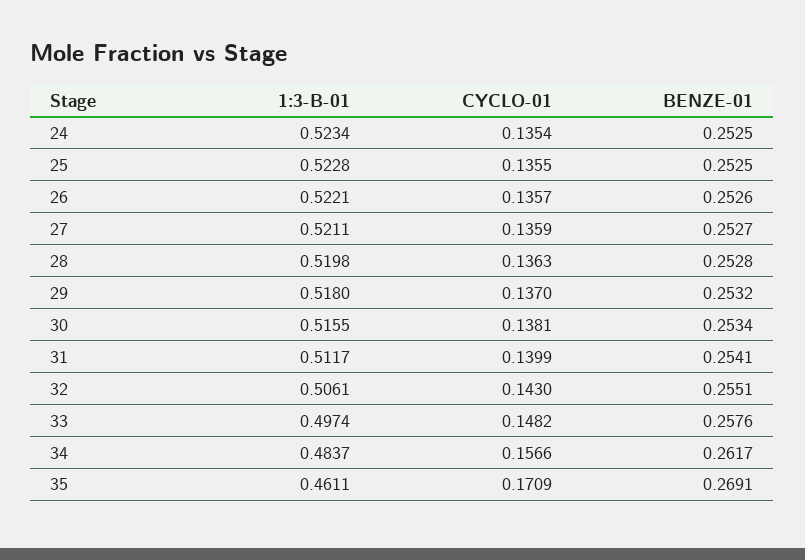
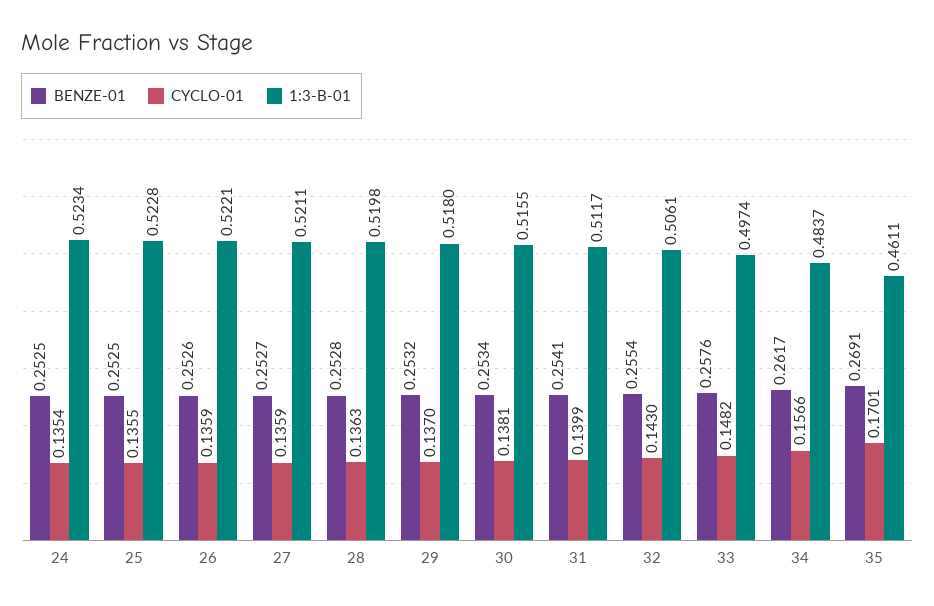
CYCLO-01, 26: 0.1357 -> 0.1359
BENZE-01, 32: 0.2551 -> 0.2554
CYCLO-01, 35: 0.1709 -> 0.1701

